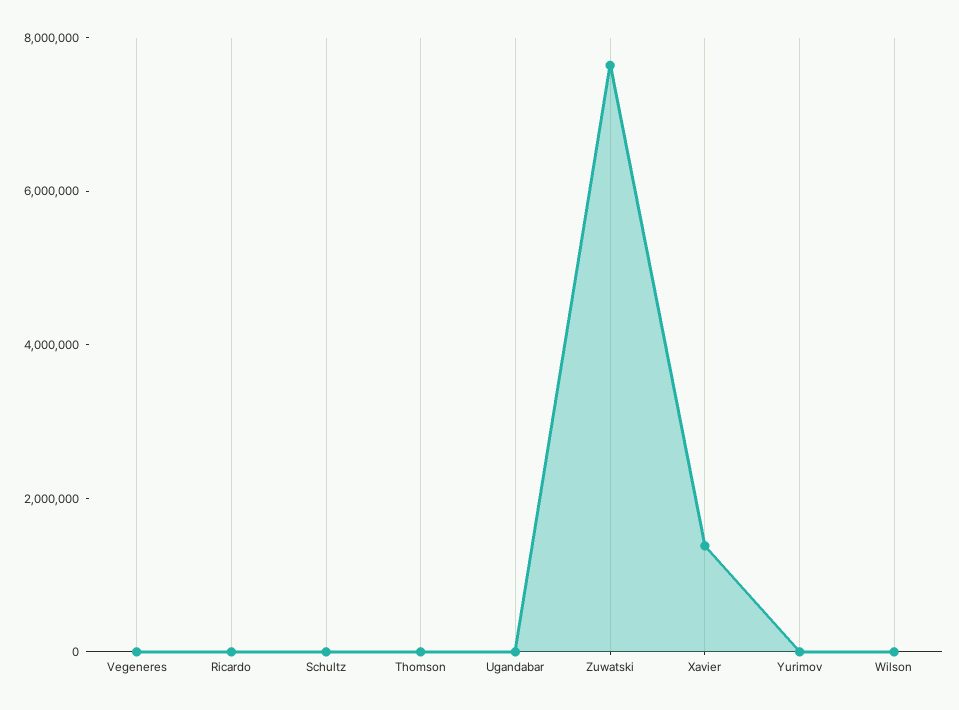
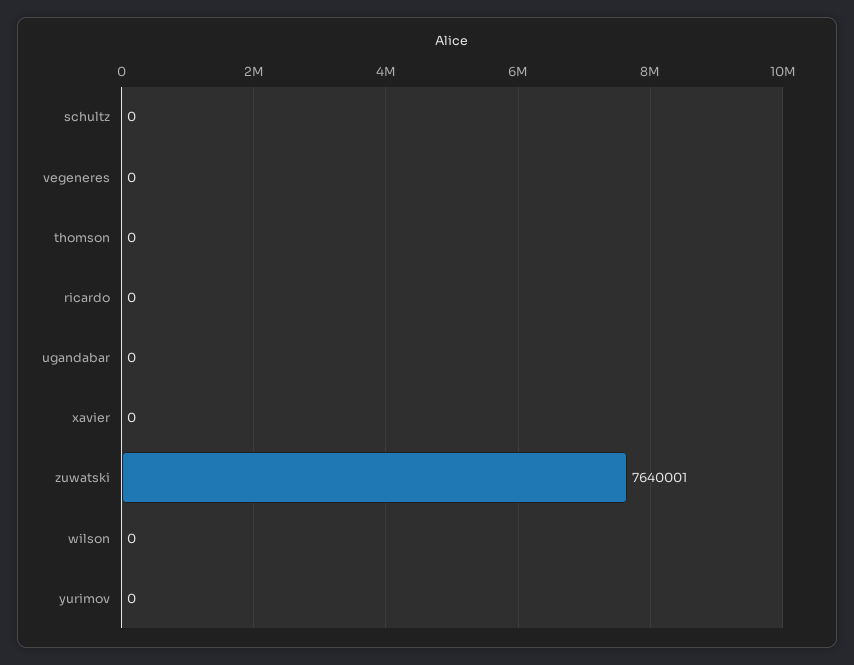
Xavier: 1500000 -> 0

